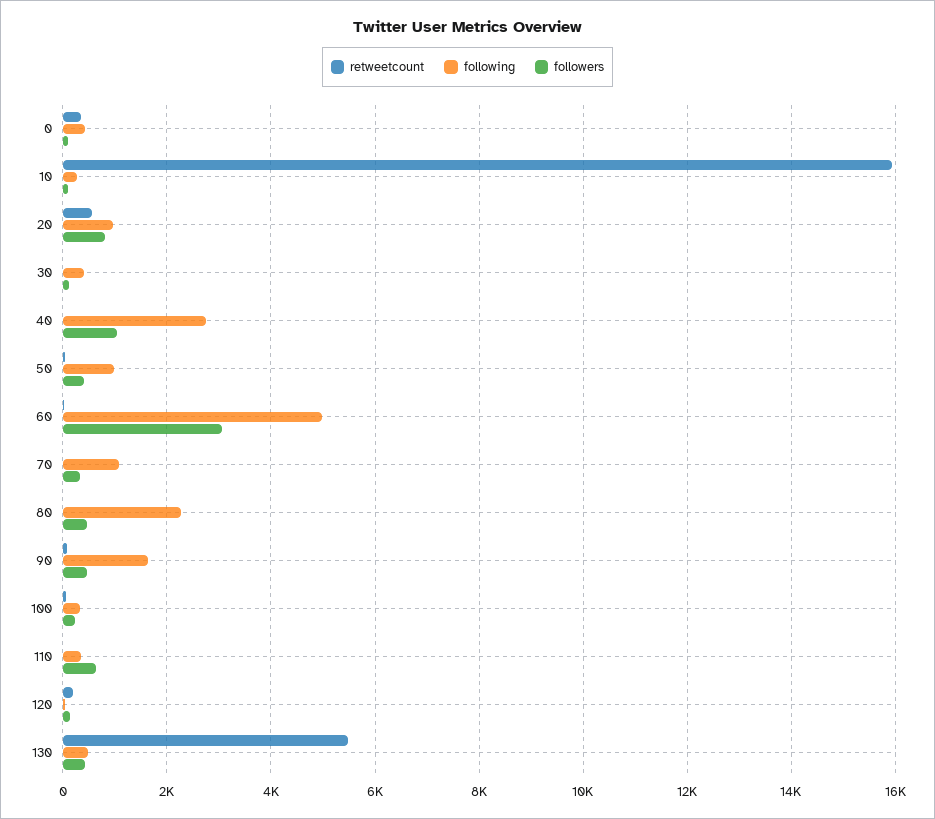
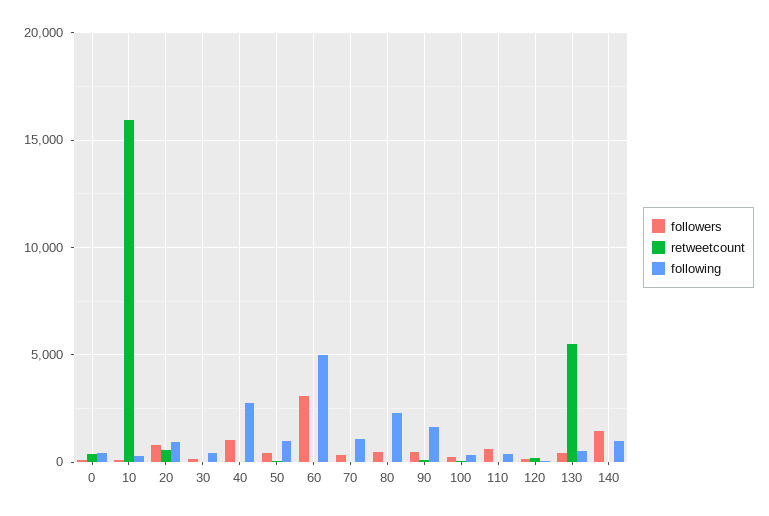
followers, 140: none -> 1500
retweetcount, 140: none -> 0
following, 140: none -> 1000

